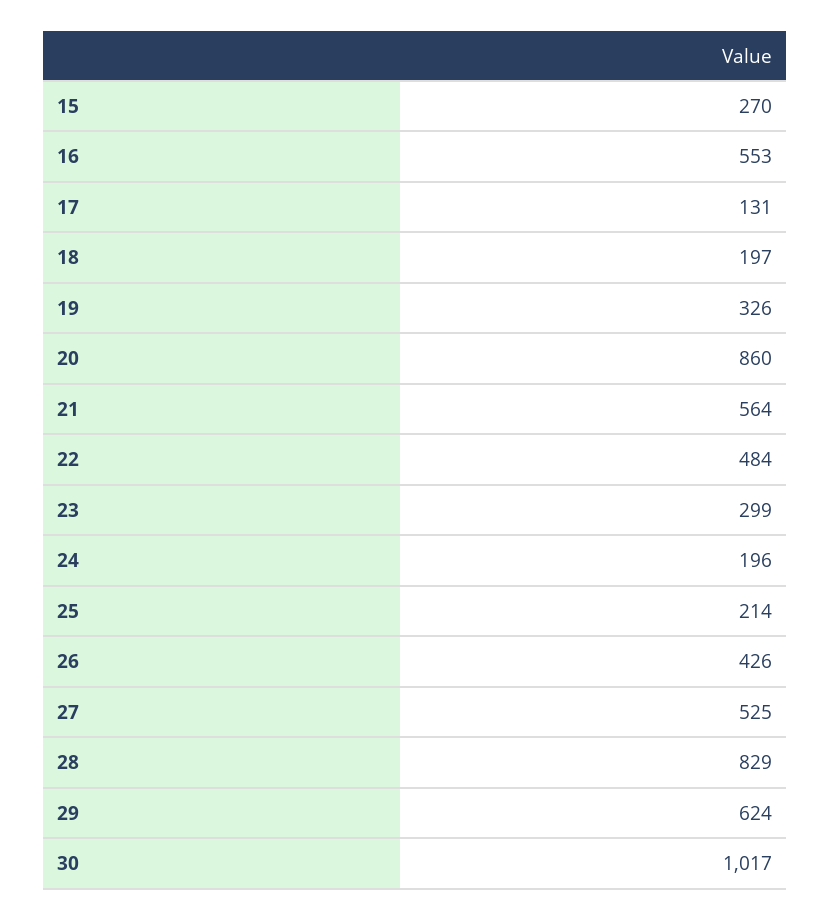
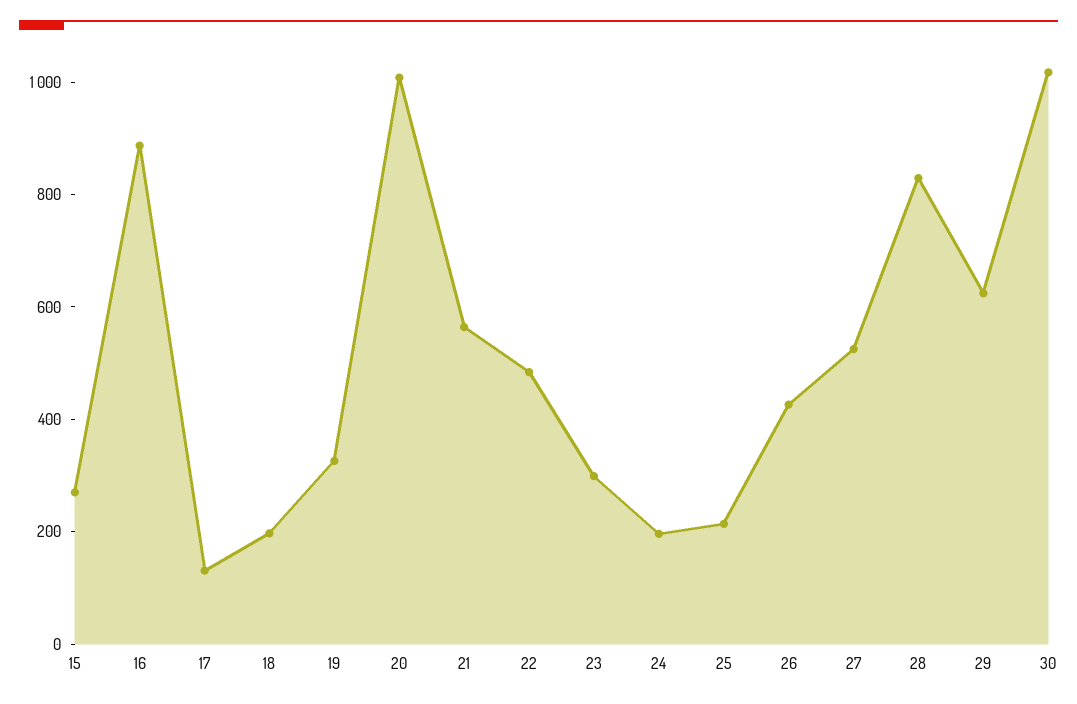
16: 553 -> 900
20: 860 -> 1000

